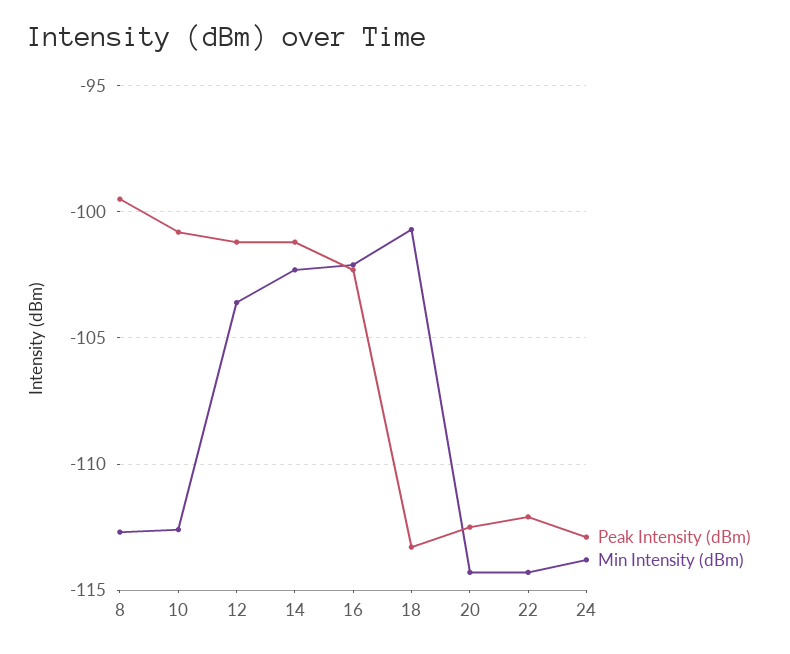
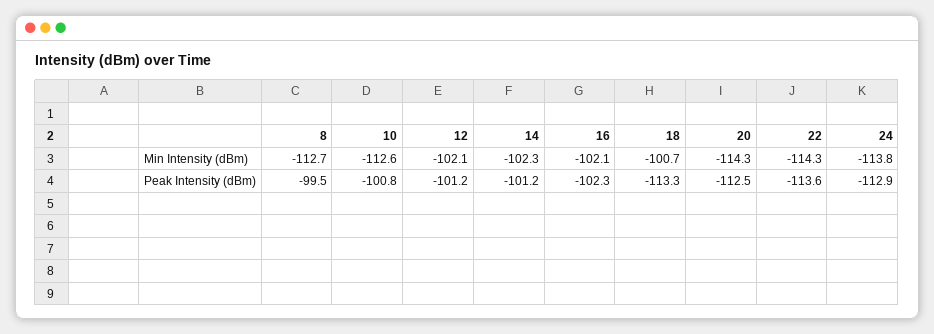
Min Intensity (dBm), 12: -103.5 -> -102.1
Peak Intensity (dBm), 22: -112 -> -113.6

